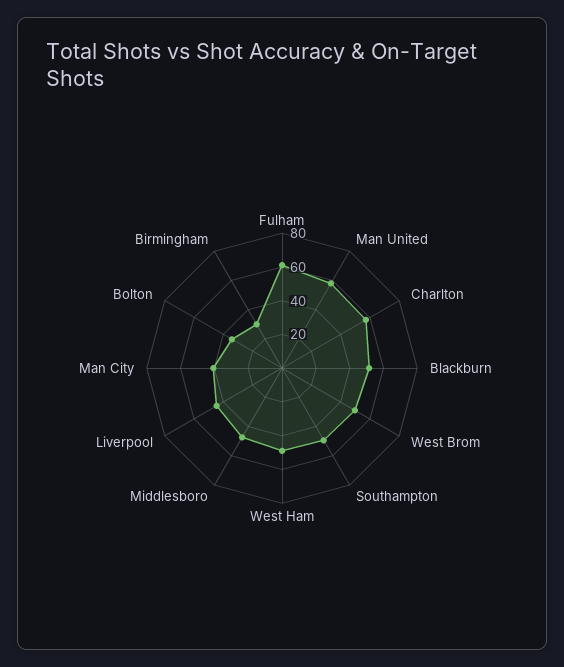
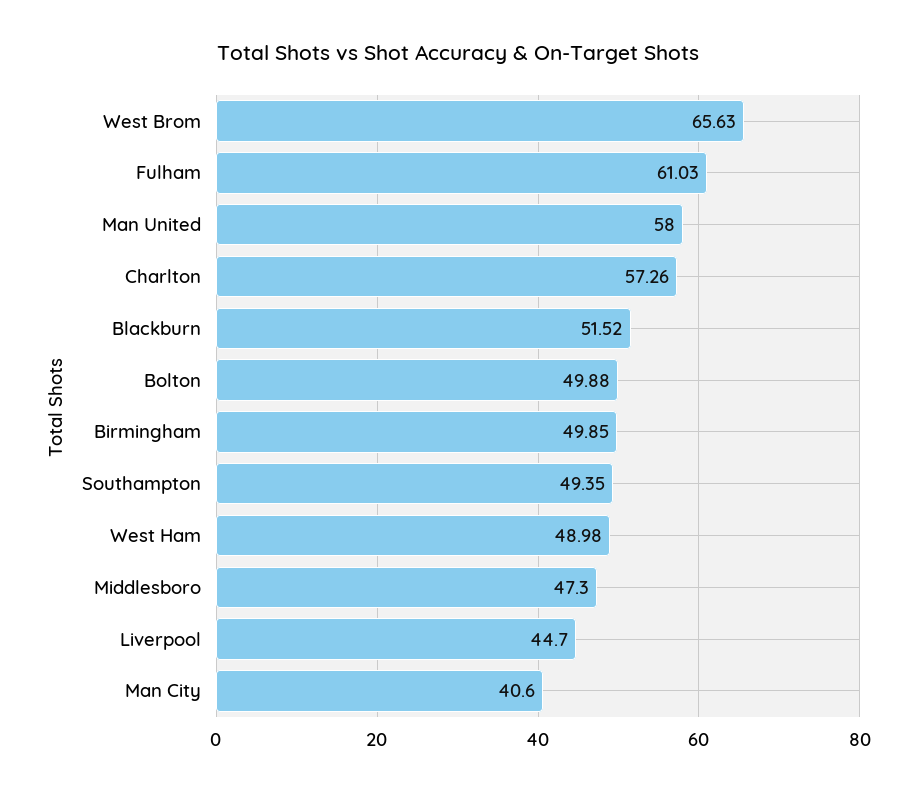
West Brom: 50 -> 65.63
Bolton: 35 -> 49.88
Birmingham: 30 -> 49.85

